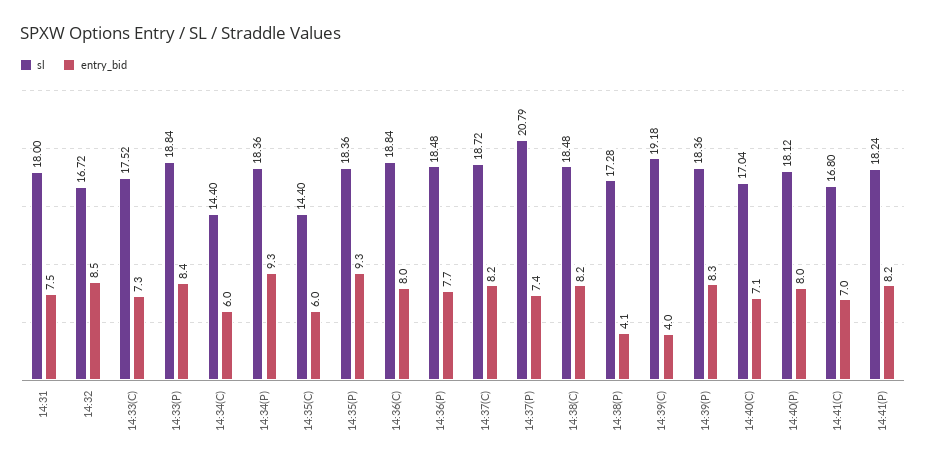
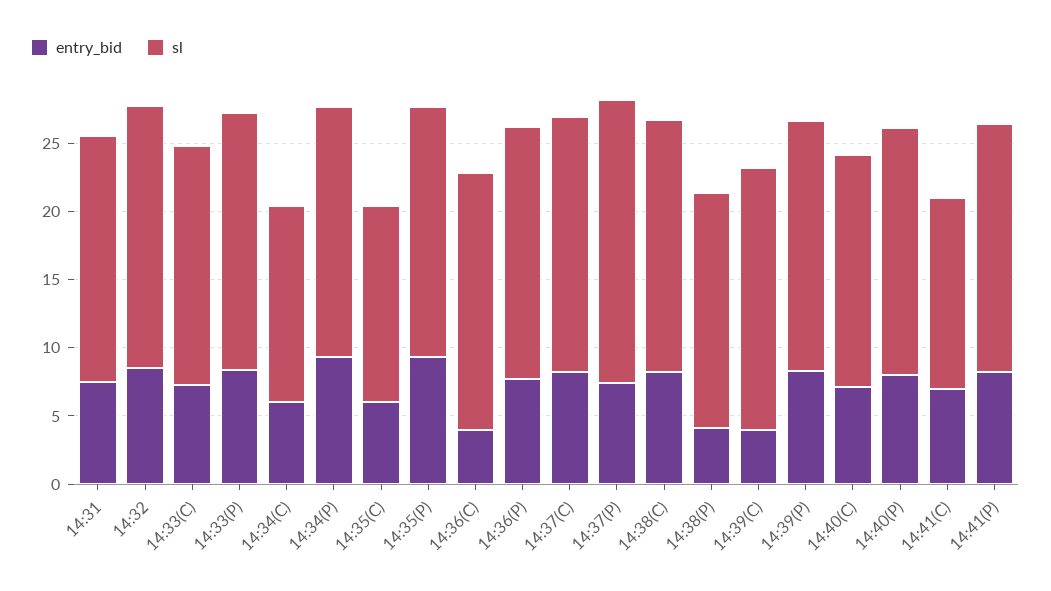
sl, 14:32: 16.72 -> 19
entry_bid, 14:36(C): 8 -> 4
sl, 14:41(C): 16.8 -> 14

